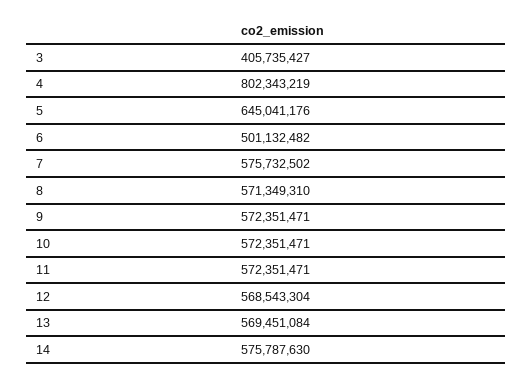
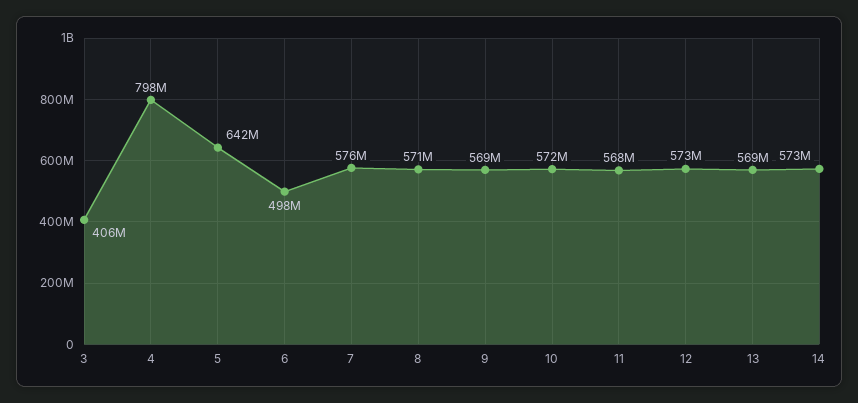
4: 802343219 -> 798000000
5: 645041176 -> 642000000
6: 501132482 -> 498000000
9: 572351471 -> 569000000
11: 572351471 -> 568000000
12: 568543304 -> 573000000
14: 575787630 -> 573000000

